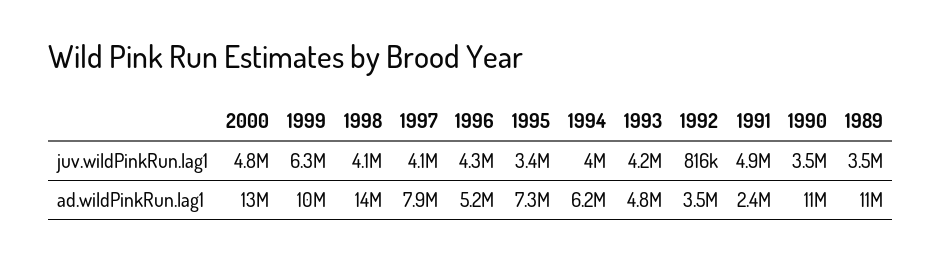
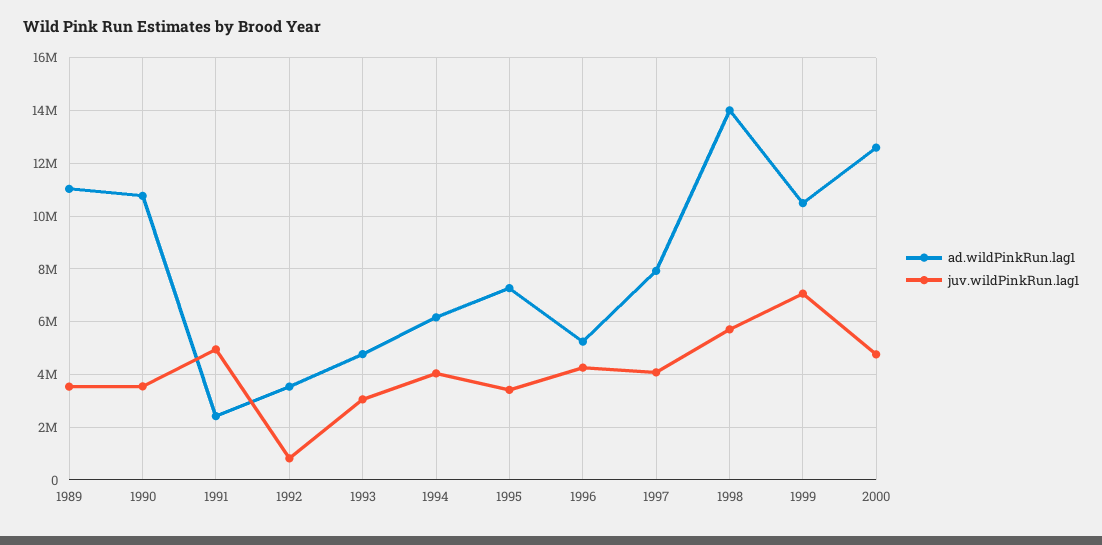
juv.wildPinkRun.lag1, 1999: 6300000 -> 7000000
juv.wildPinkRun.lag1, 1998: 4100000 -> 5750000
juv.wildPinkRun.lag1, 1993: 4200000 -> 3000000

